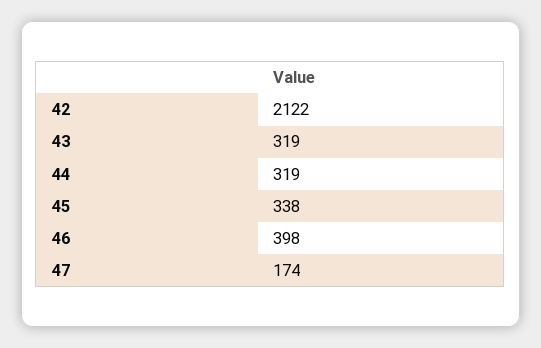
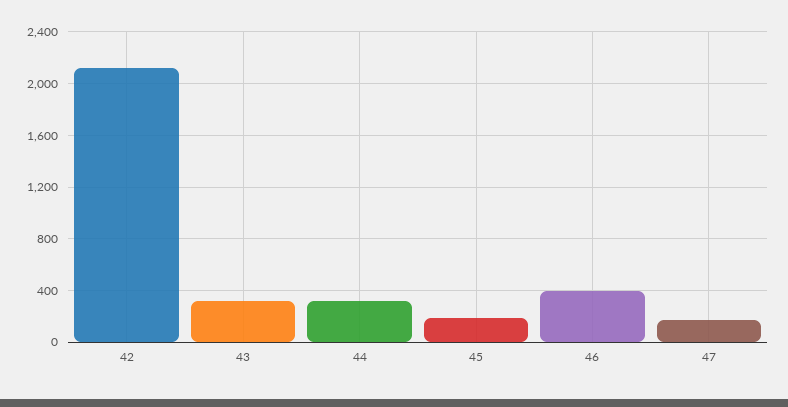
45: 338 -> 200

